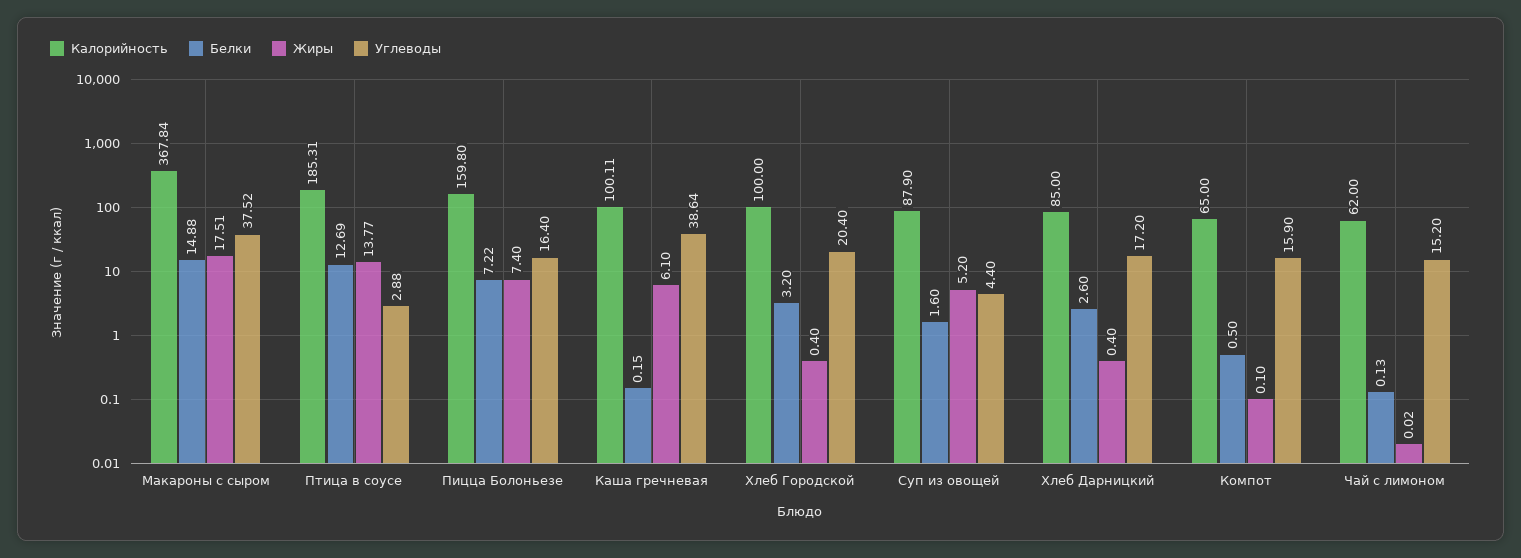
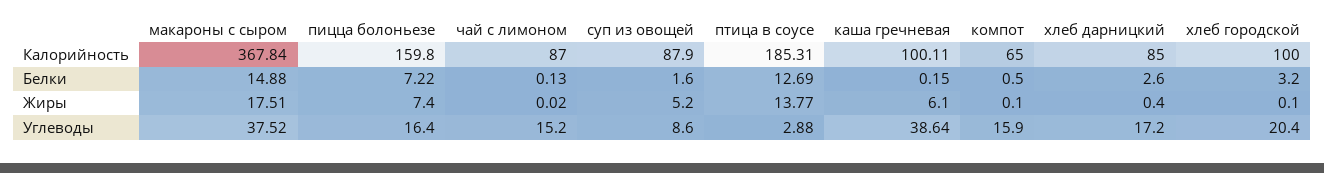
Жиры, Хлеб Городской: 0.4 -> 0.1
Углеводы, Суп из овощей: 4.4 -> 8.6
Калорийность, Чай с лимоном: 62 -> 87

